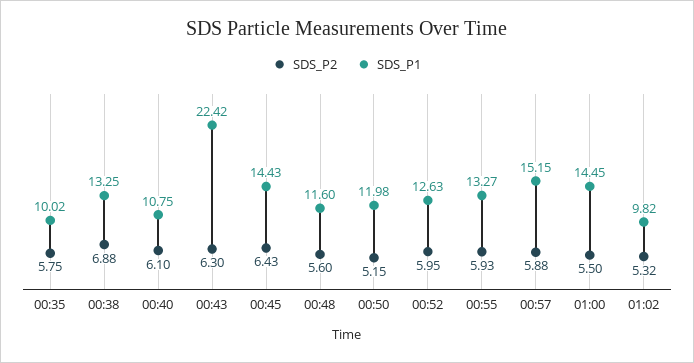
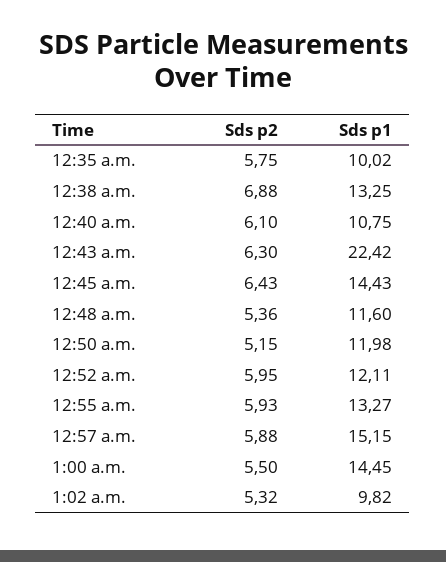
SDS_P2, 00:48: 5.6 -> 5.36
SDS_P1, 00:52: 12.63 -> 12.11

